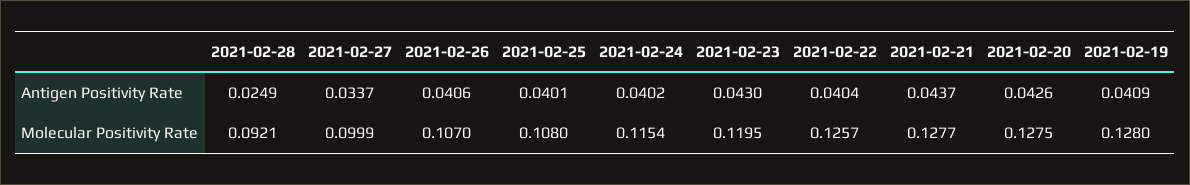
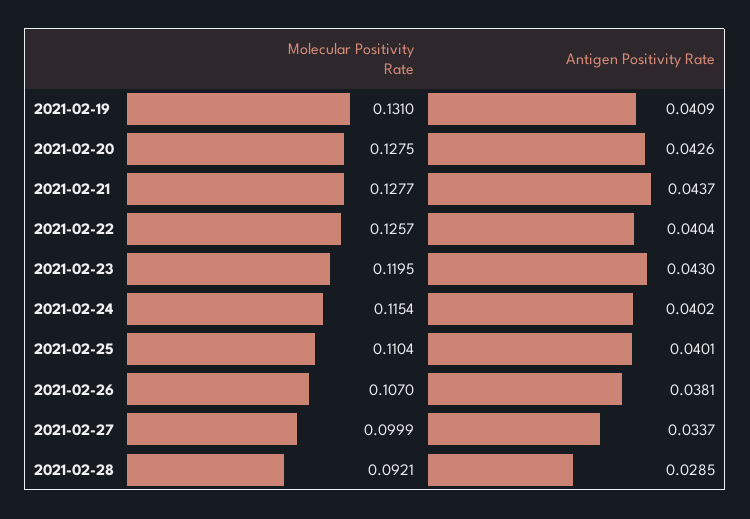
2021-02-28, Antigen Positivity Rate: 0.0249 -> 0.0285
2021-02-26, Antigen Positivity Rate: 0.0406 -> 0.0381
2021-02-25, Molecular Positivity Rate: 0.108 -> 0.1104
2021-02-19, Molecular Positivity Rate: 0.128 -> 0.131

